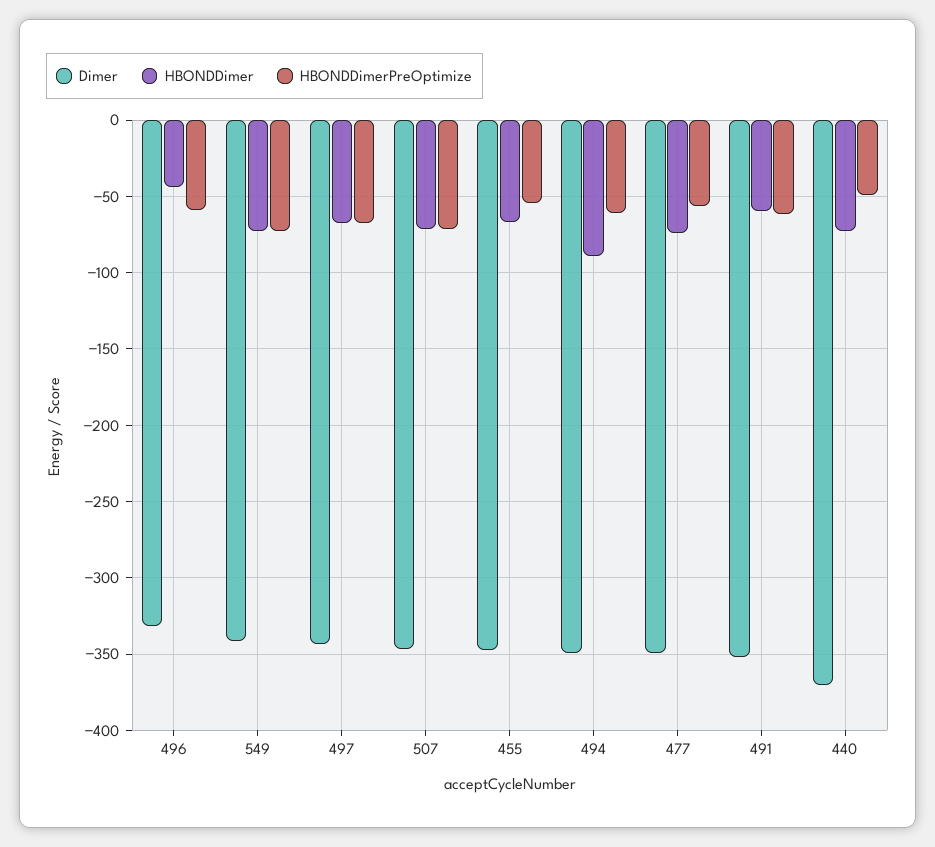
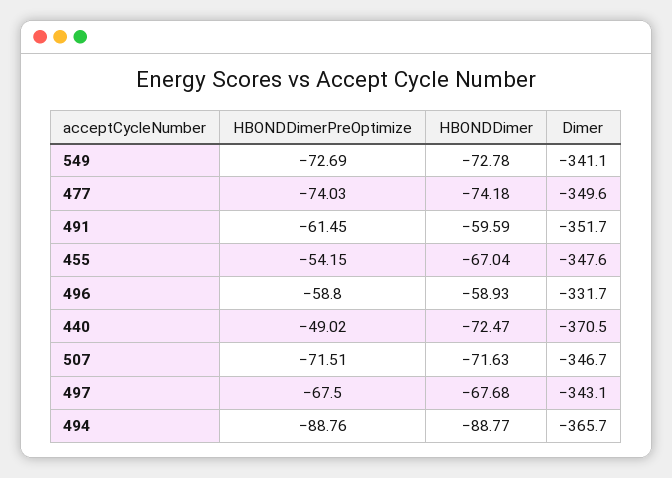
HBONDDimer, 496: -45 -> -58.93
Dimer, 494: -350 -> -365.7
HBONDDimerPreOptimize, 494: -60 -> -88.76
HBONDDimerPreOptimize, 477: -55 -> -74.03

